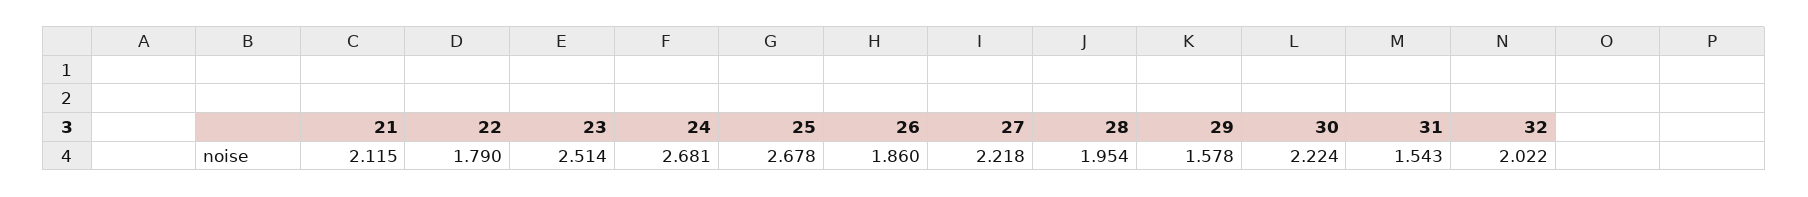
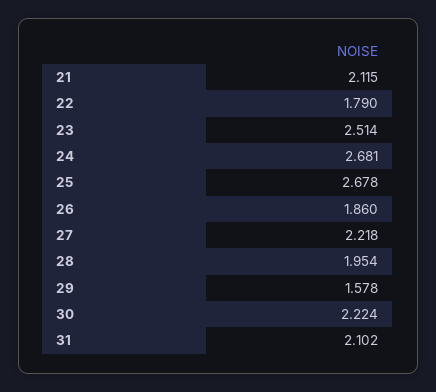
31: 1.543 -> 2.102
32: 2.022 -> none

